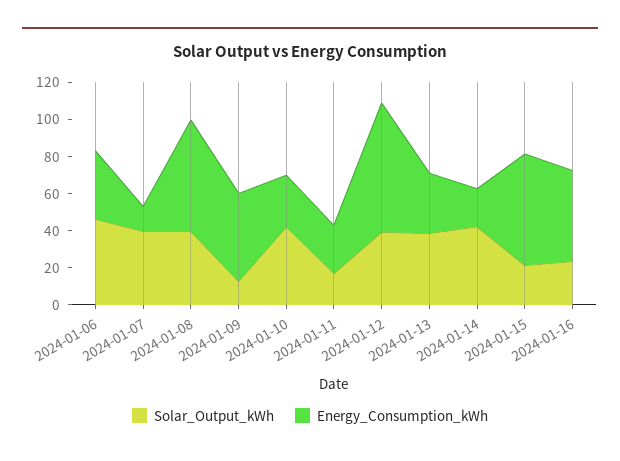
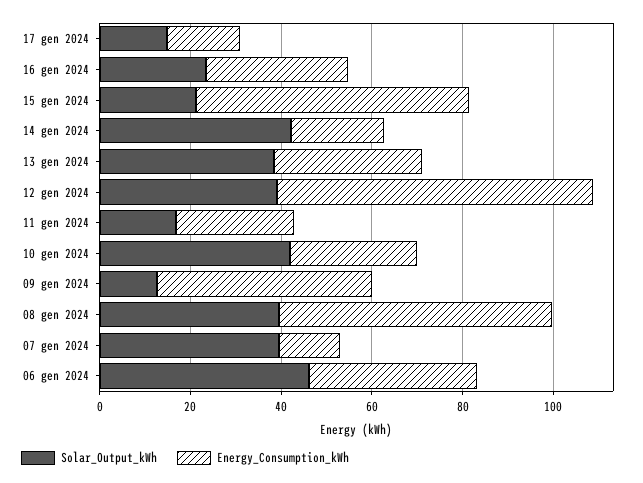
Energy_Consumption_kWh, 2024-01-16: 50 -> 30
Solar_Output_kWh, 17 gen 2024: none -> 15
Energy_Consumption_kWh, 17 gen 2024: none -> 15

